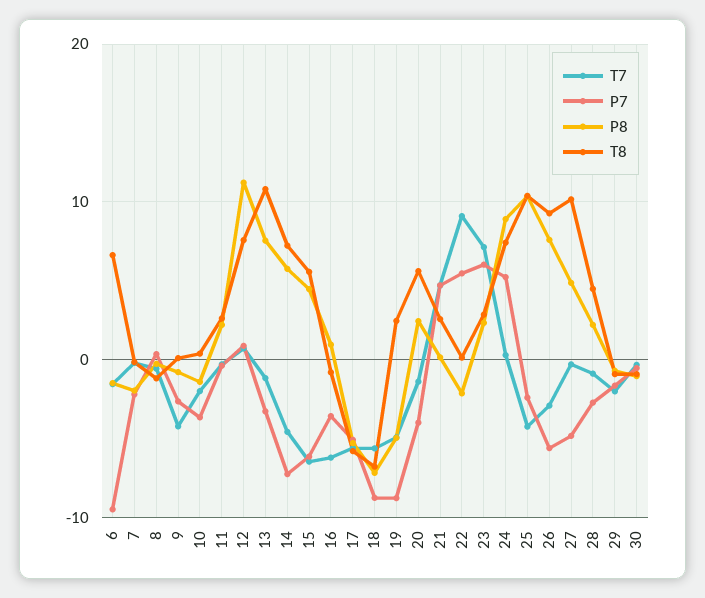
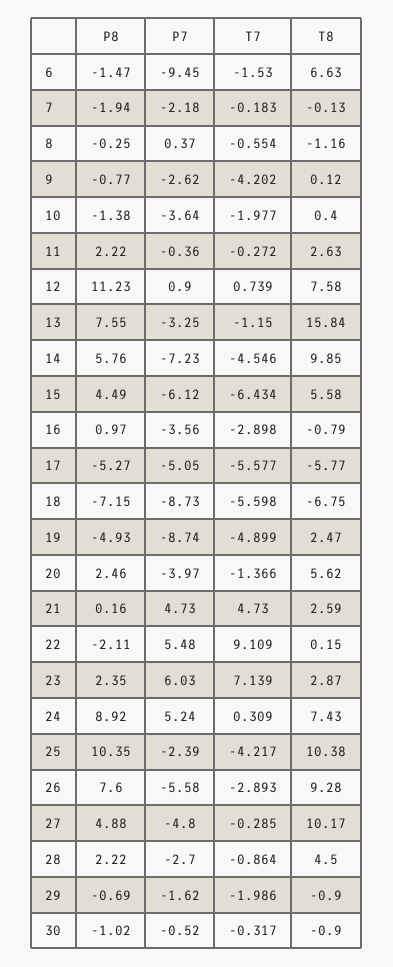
T8, 13: 11 -> 15.84
T8, 14: 7 -> 9.85
T7, 16: -6 -> -2.898

